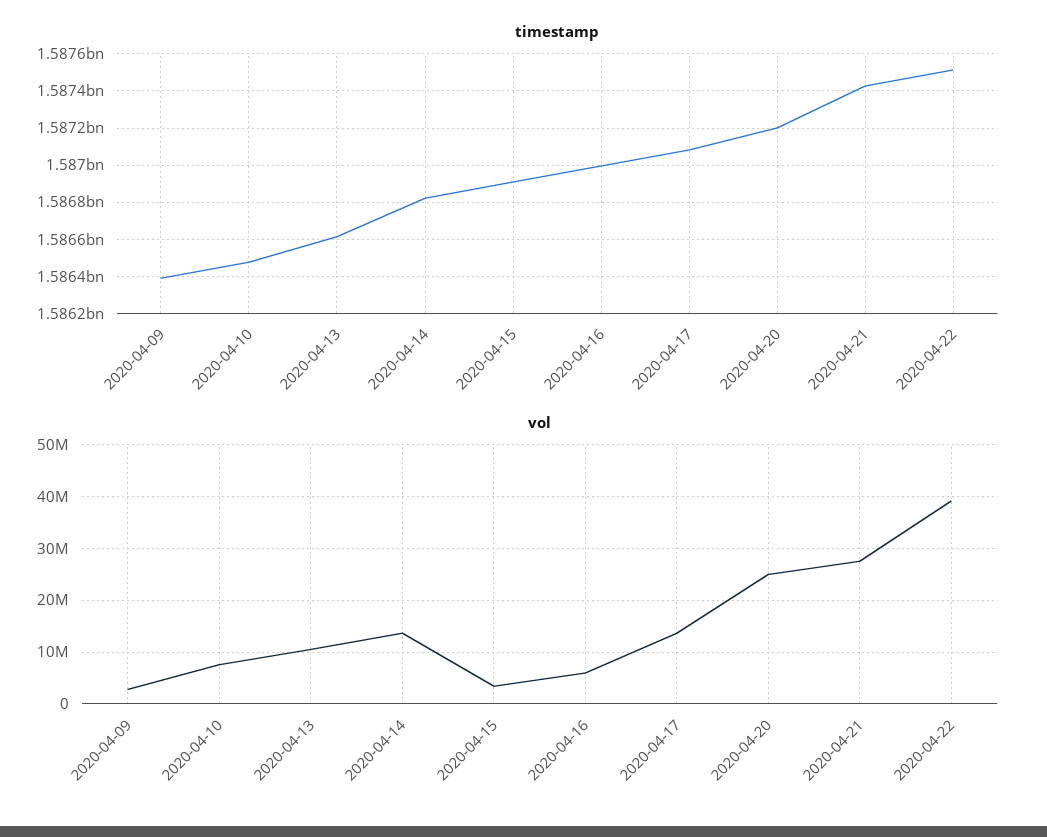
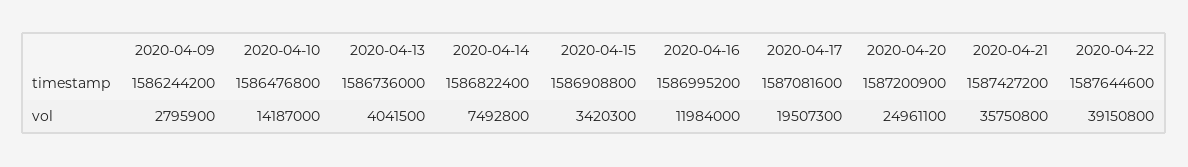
timestamp, 2020-04-09: 1586400000 -> 1586244200
timestamp, 2020-04-13: 1586600000 -> 1586736000
timestamp, 2020-04-22: 1587500000 -> 1587644600
vol, 2020-04-10: 8000000 -> 14187000
vol, 2020-04-13: 10000000 -> 4041500
vol, 2020-04-14: 14000000 -> 7492800
vol, 2020-04-16: 6000000 -> 11984000
vol, 2020-04-17: 14000000 -> 19507300
vol, 2020-04-21: 28000000 -> 35750800

